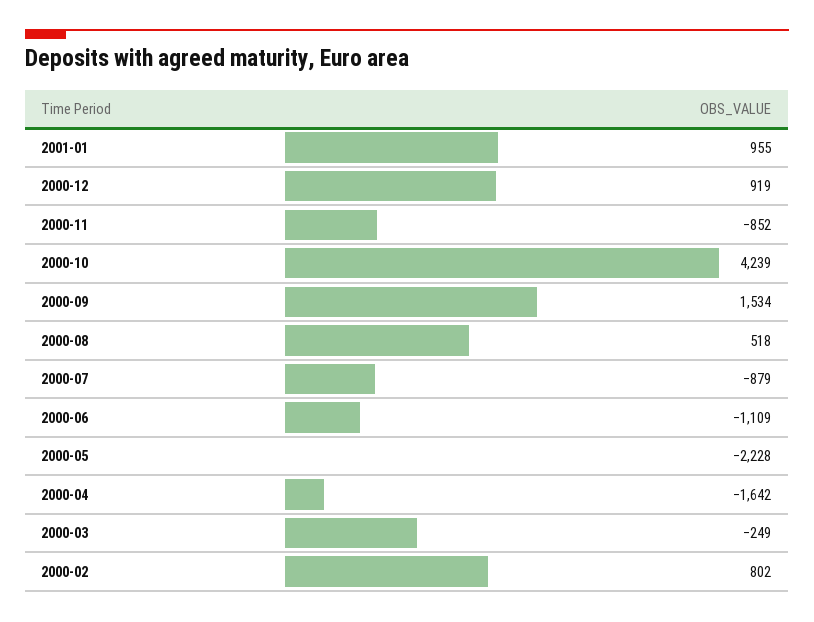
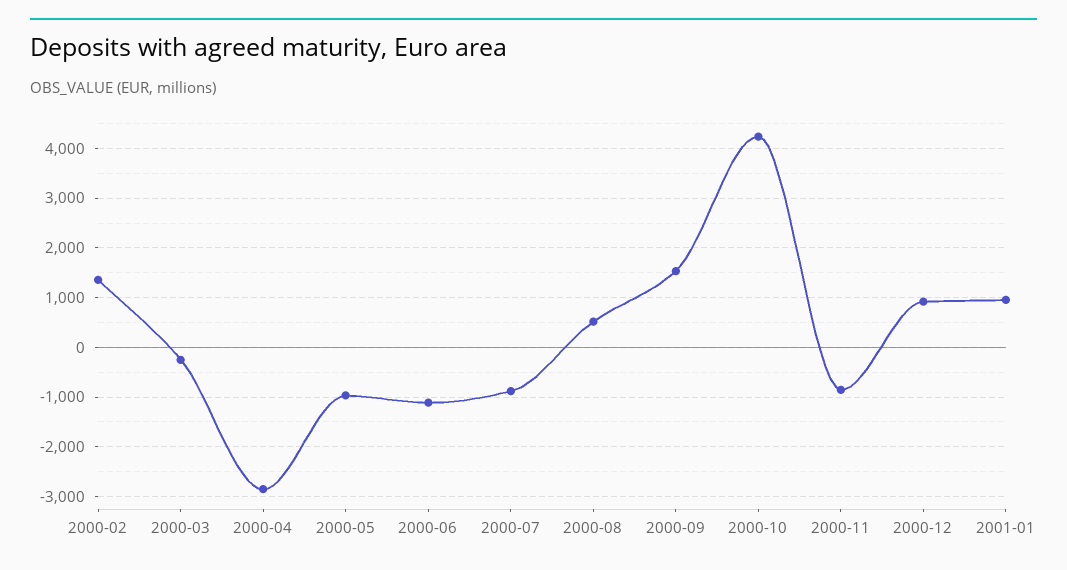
2000-05: -2228 -> -1000
2000-04: -1642 -> -2800
2000-02: 802 -> 1400

